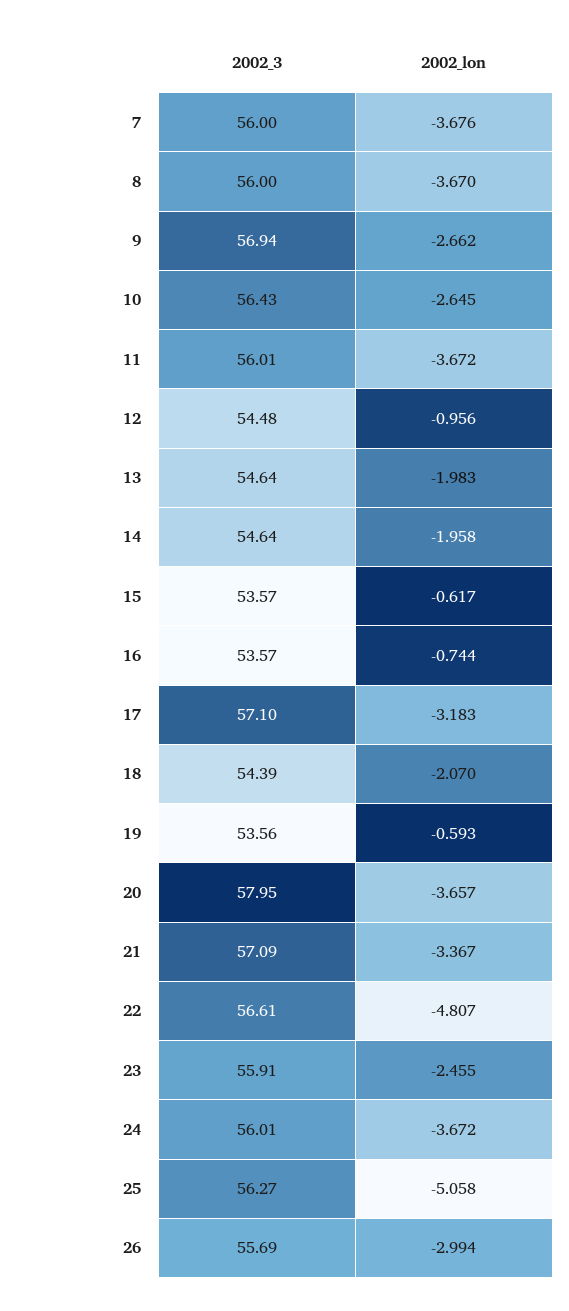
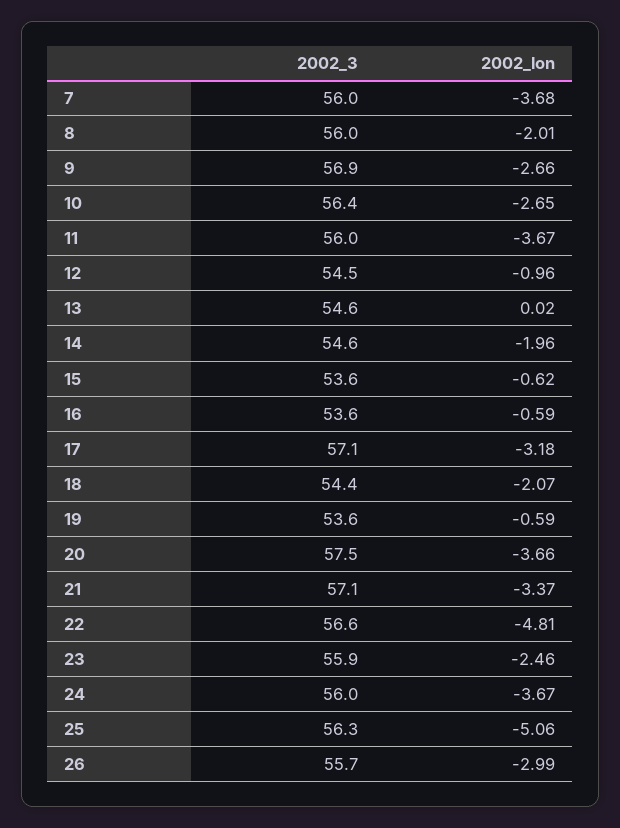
2002_lon, 8: -3.67 -> -2.01
2002_lon, 13: -1.983 -> 0.02
2002_lon, 16: -0.744 -> -0.59
2002_3, 20: 57.95 -> 57.5

